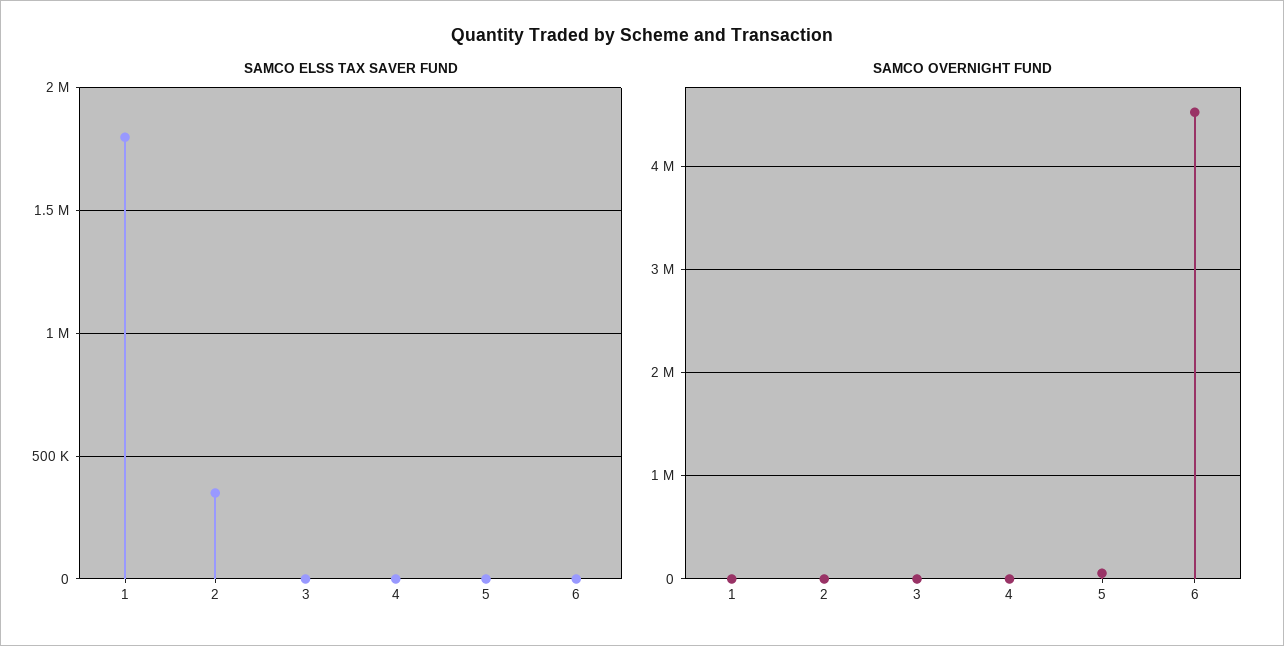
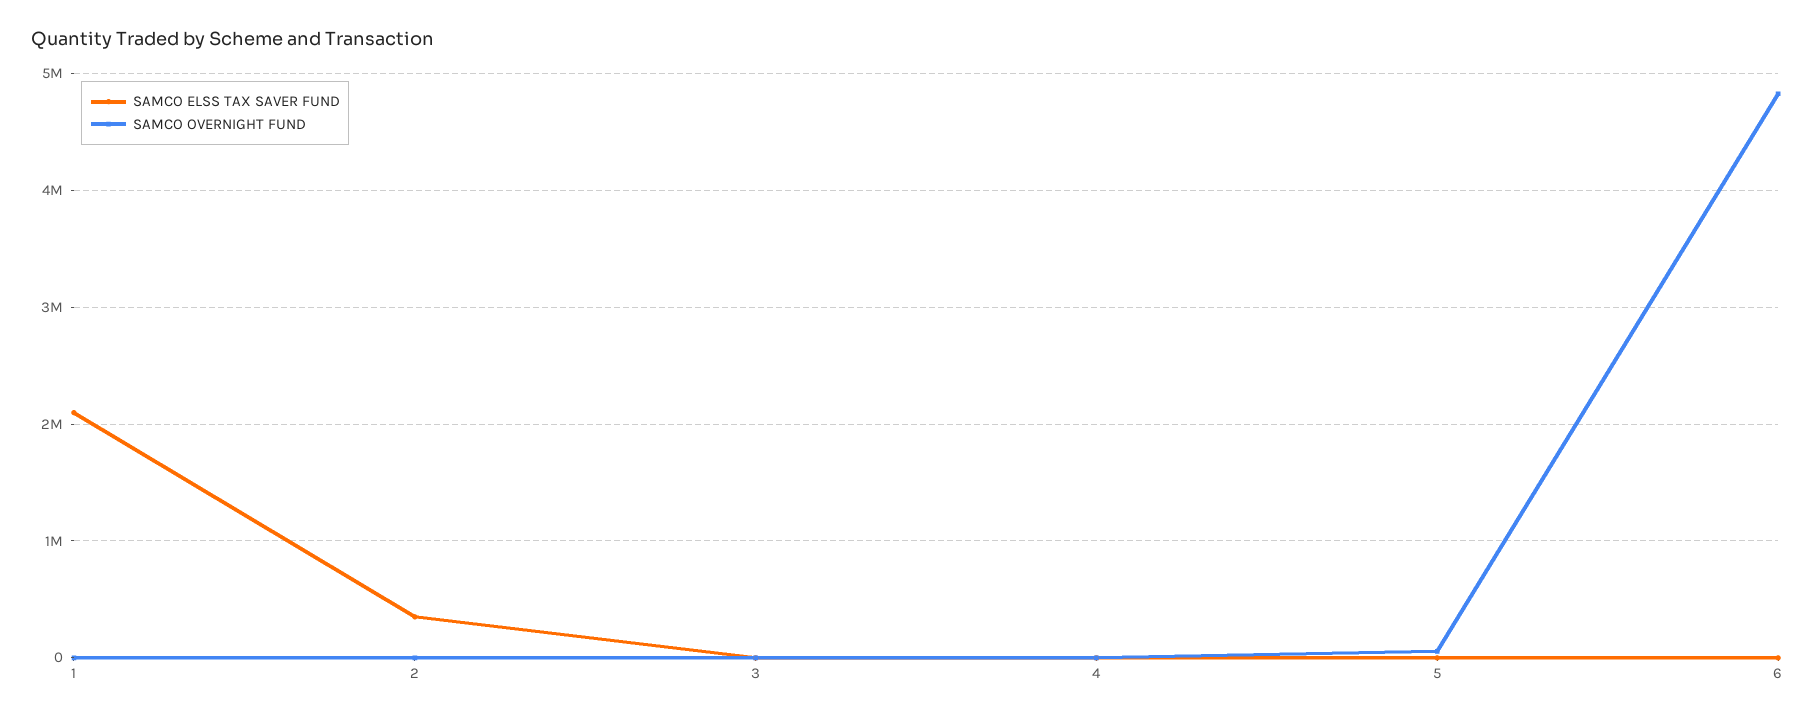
SAMCO ELSS TAX SAVER FUND, 1: 1800000 -> 2100000
SAMCO OVERNIGHT FUND, 6: 4500000 -> 4800000

